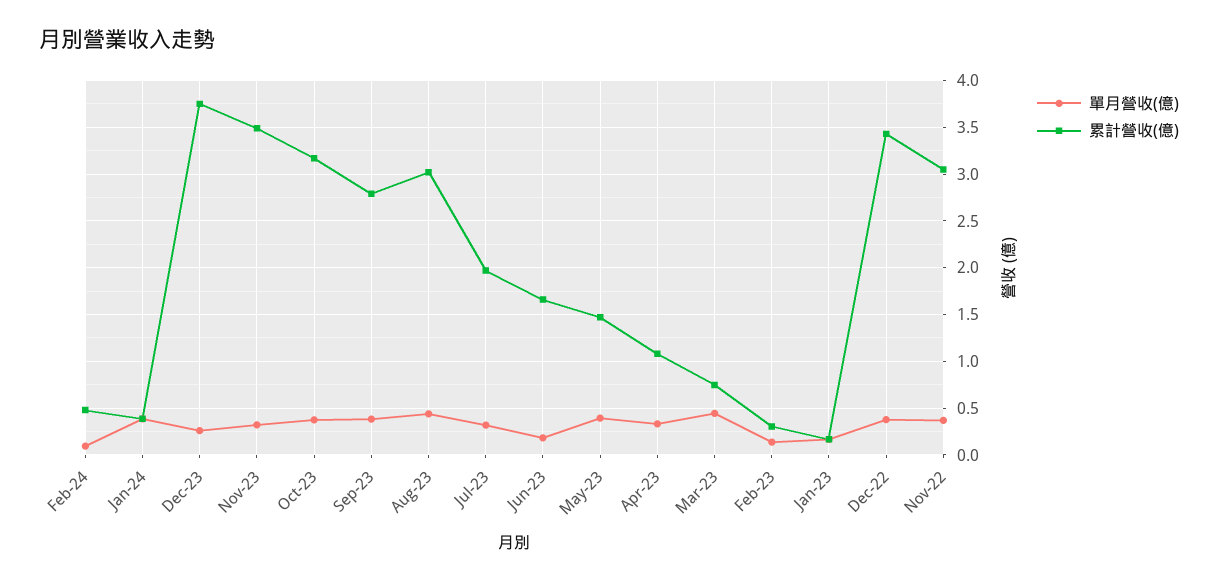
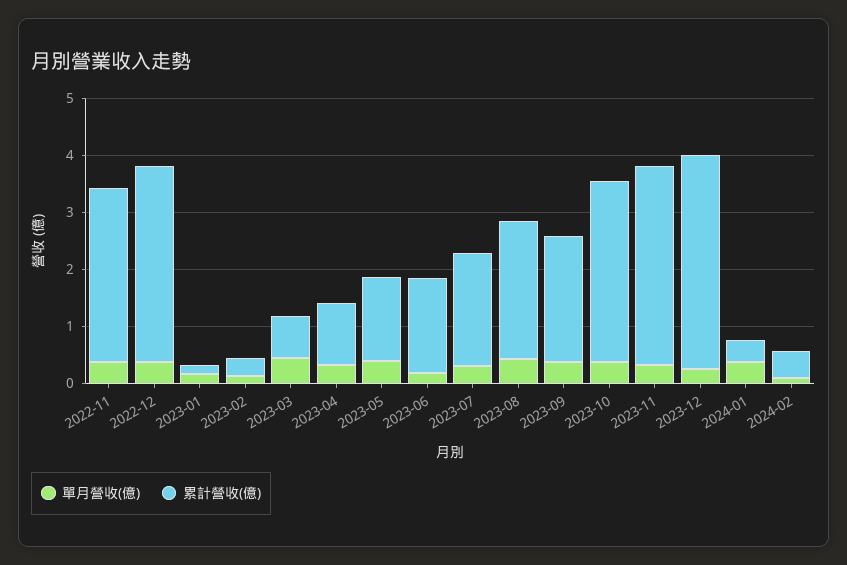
累計營收(億), Sep-23: 2.8 -> 2.2
累計營收(億), Aug-23: 3 -> 2.4

